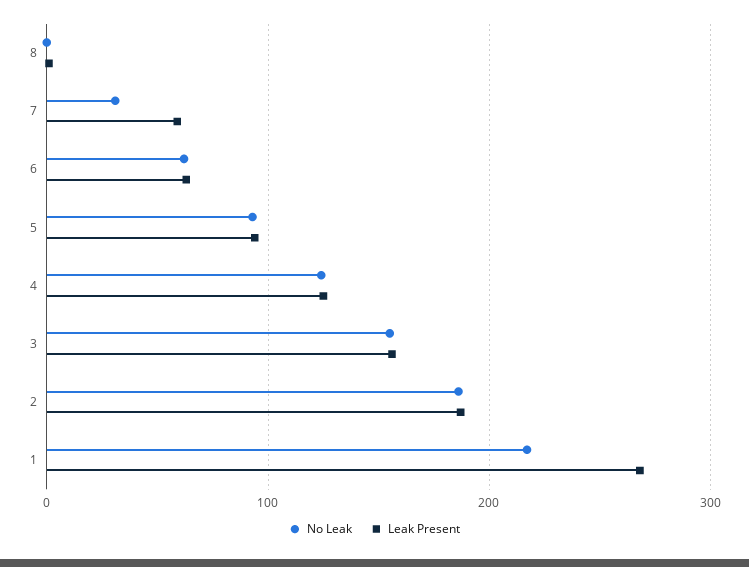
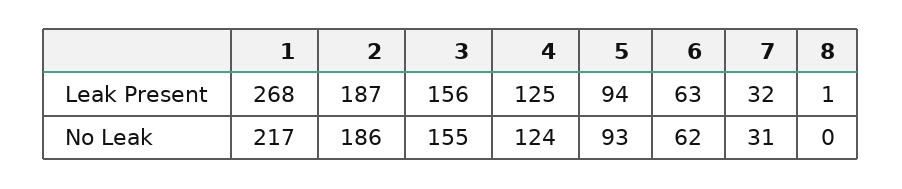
Leak Present, 7: 60 -> 32

